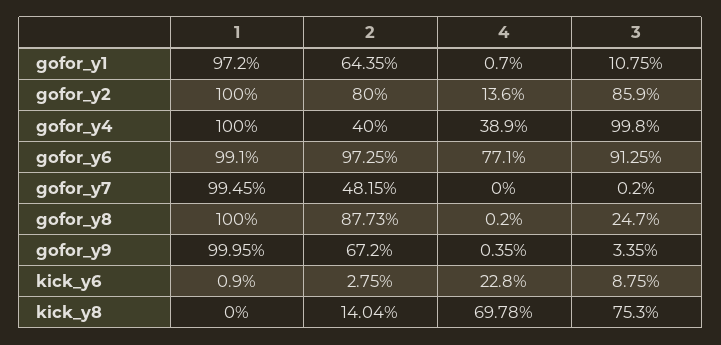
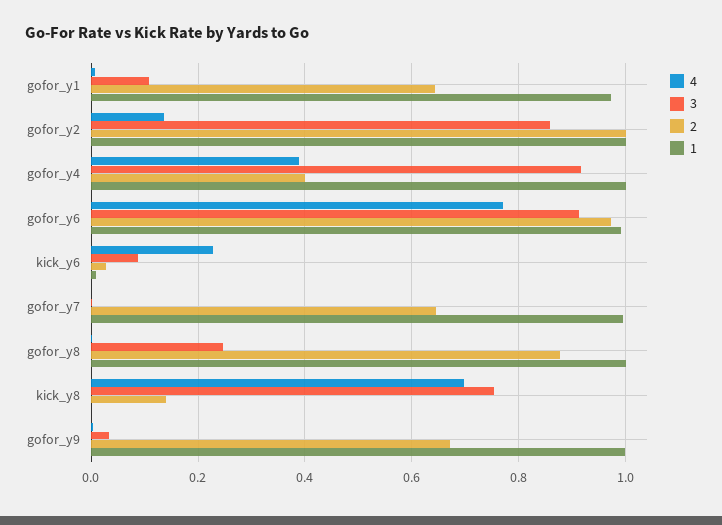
2, gofor_y2: 0.8 -> 1
3, gofor_y4: 0.998 -> 0.92
2, gofor_y7: 0.4815 -> 0.64

